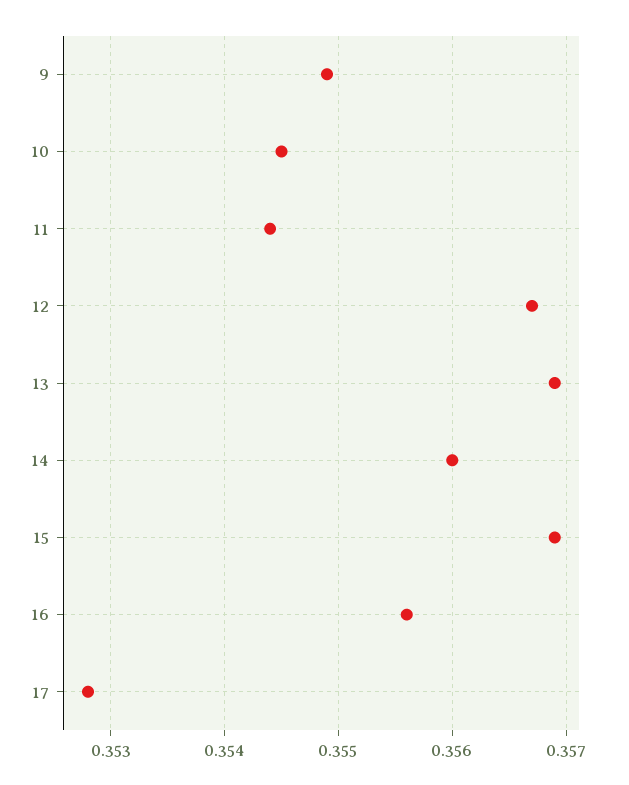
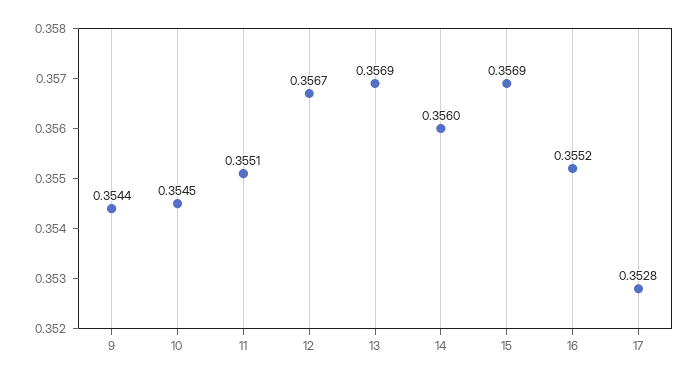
9: 0.3549 -> 0.3544
11: 0.3544 -> 0.3551
16: 0.3556 -> 0.3552

